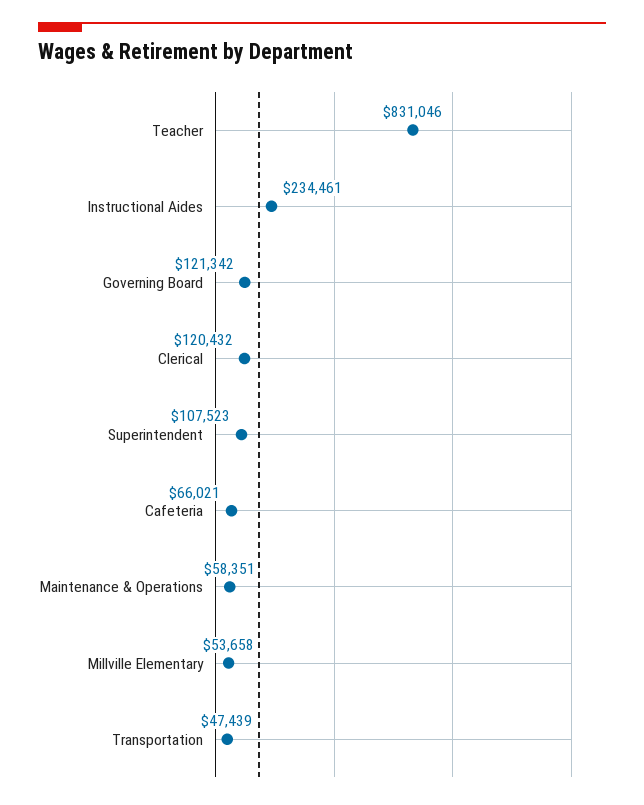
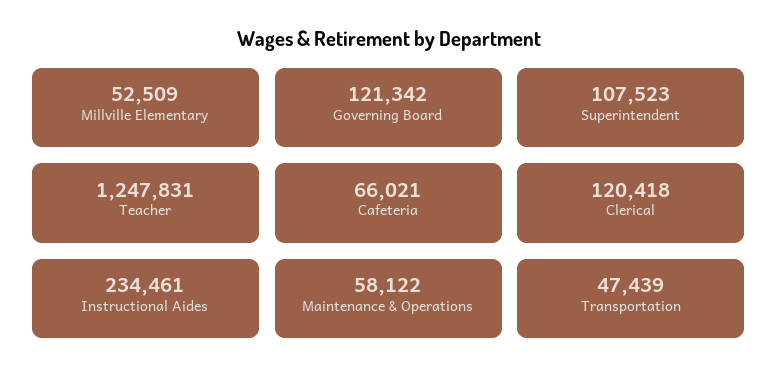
Teacher: 831046 -> 1247831
Clerical: 120432 -> 120418
Maintenance & Operations: 58351 -> 58122
Millville Elementary: 53658 -> 52509

